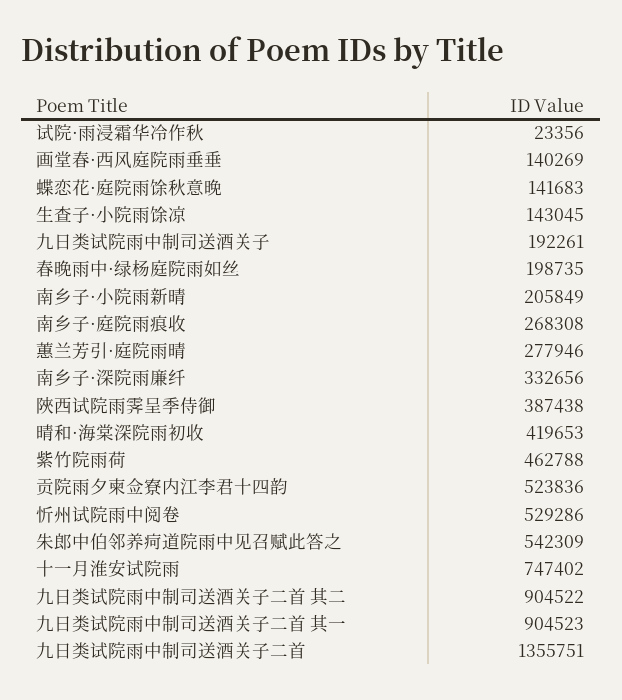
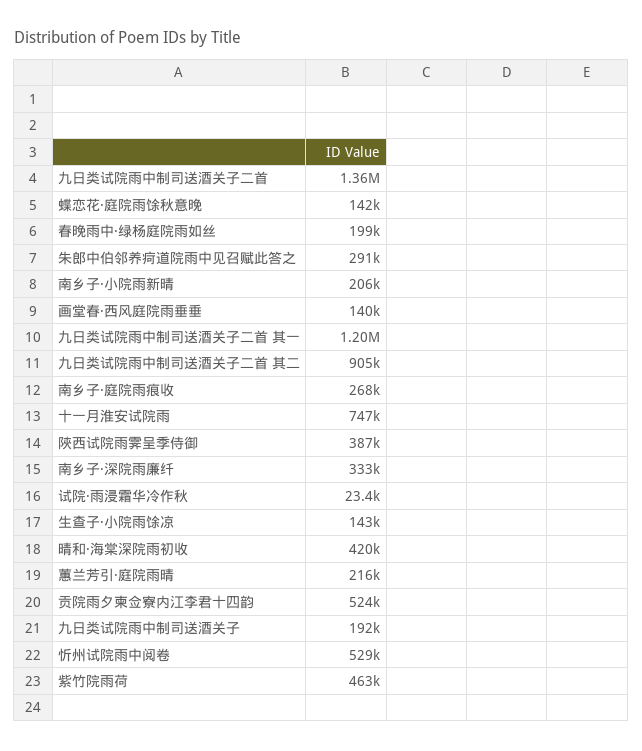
蕙兰芳引·庭院雨晴: 277946 -> 216000
朱郎中伯邻养疴道院雨中见召赋此答之: 542309 -> 291000
九日类试院雨中制司送酒关子二首 其一: 904523 -> 1200000

